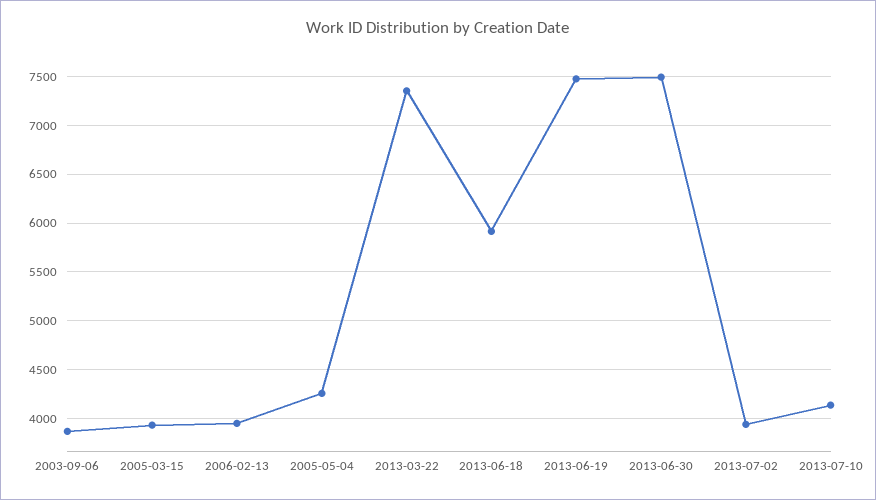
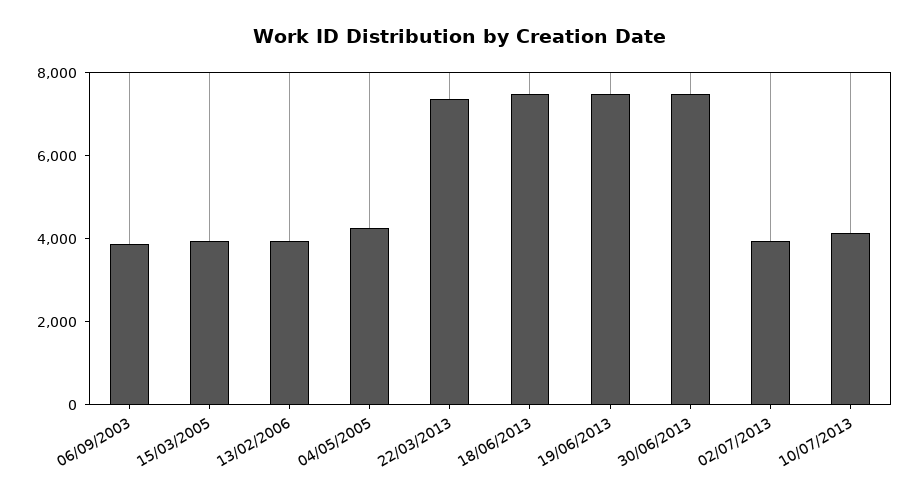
2013-06-18: 5900 -> 7500

